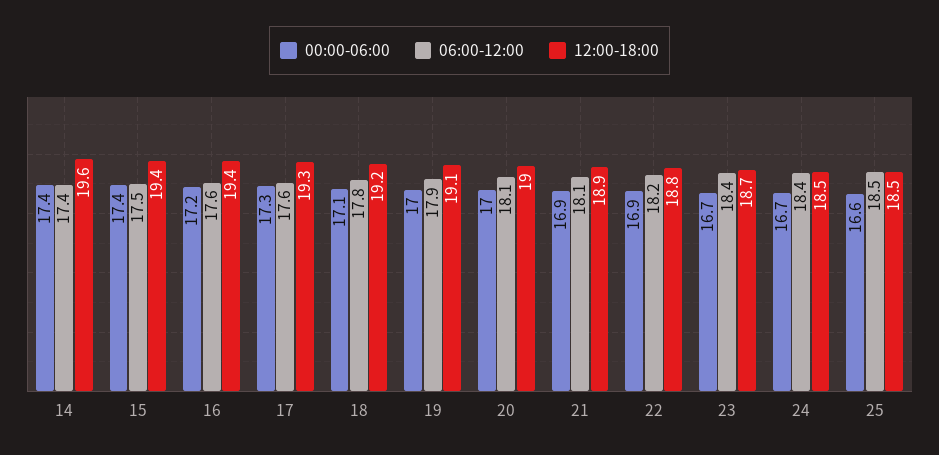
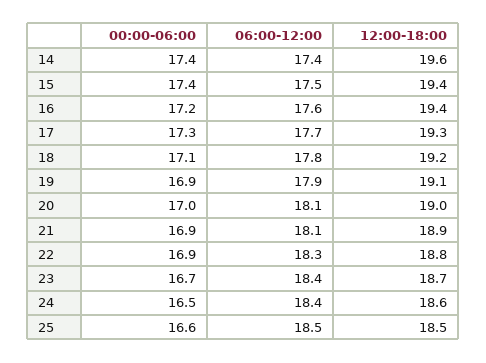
06:00-12:00, 17: 17.6 -> 17.7
00:00-06:00, 19: 17 -> 16.9
06:00-12:00, 22: 18.2 -> 18.3
00:00-06:00, 24: 16.7 -> 16.5
12:00-18:00, 24: 18.5 -> 18.6

